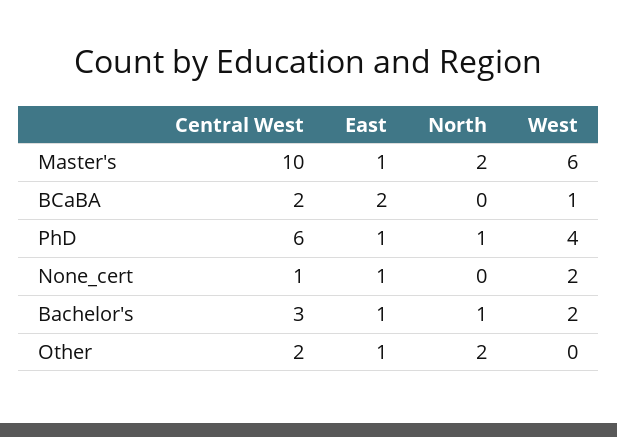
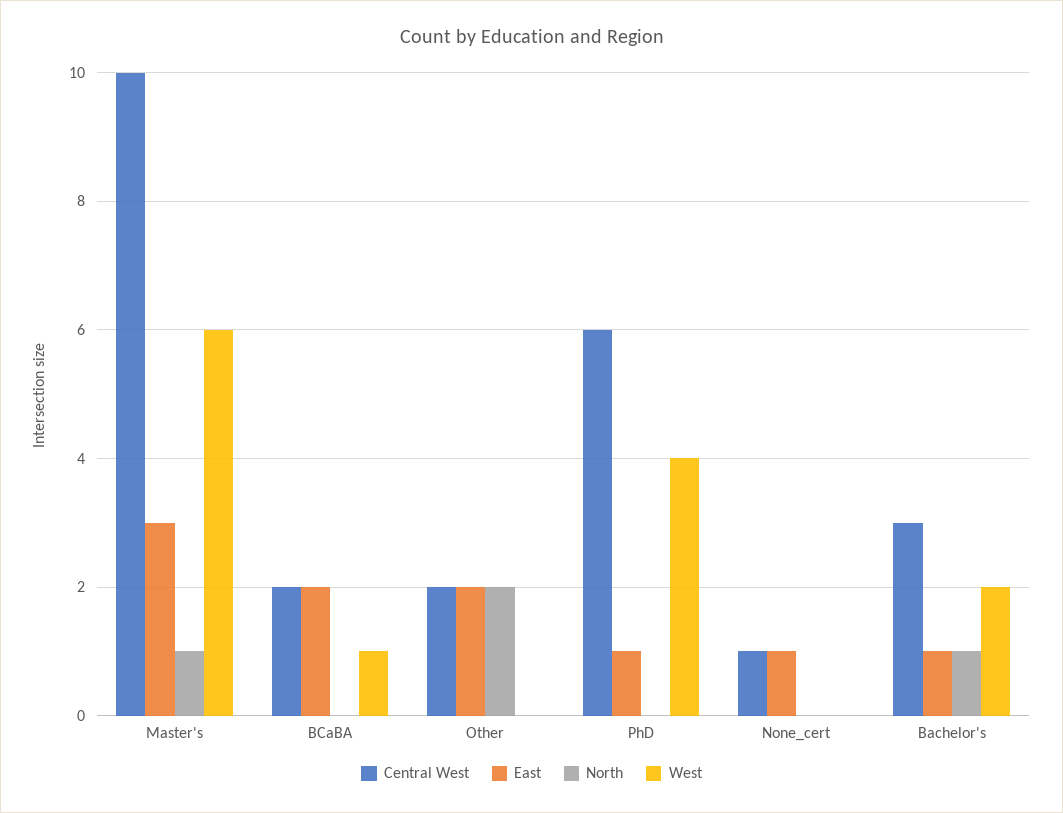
East, Master's: 1 -> 3
North, Master's: 2 -> 1
North, PhD: 1 -> 0
West, None_cert: 2 -> 0
East, Other: 1 -> 2

